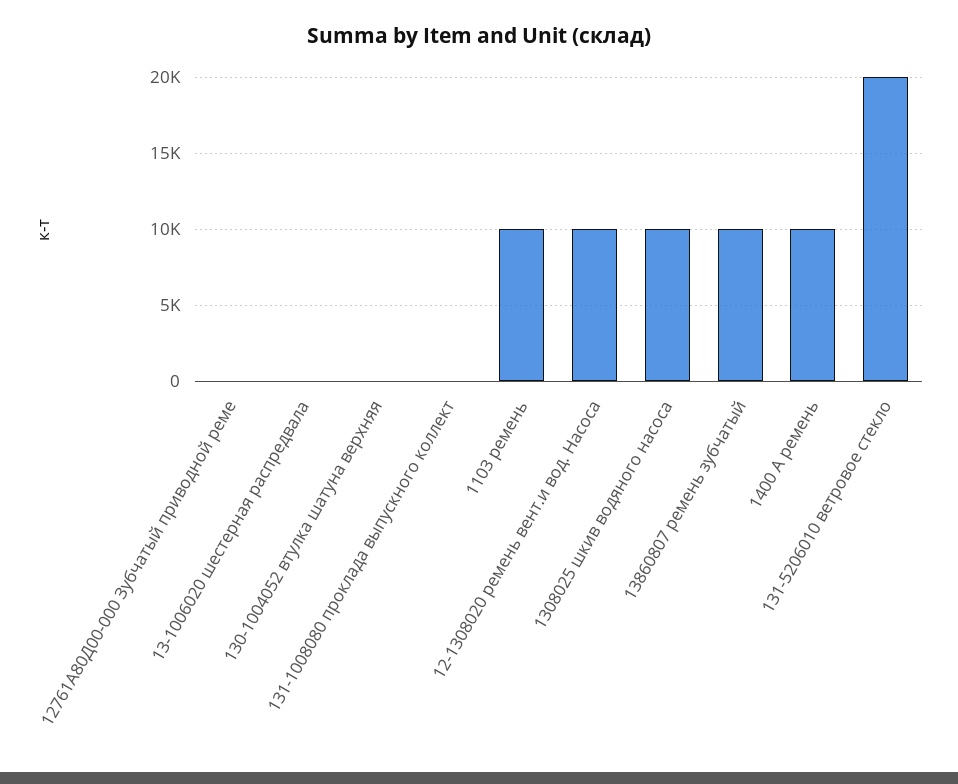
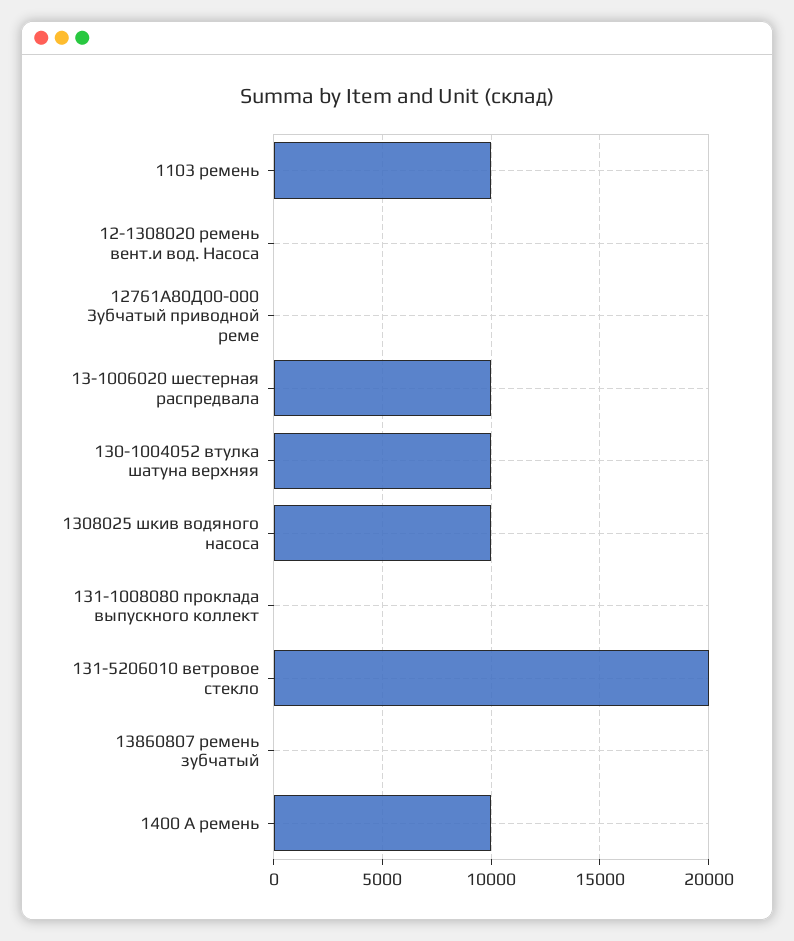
13-1006020 шестерная распредвала: 0 -> 10000
130-1004052 втулка шатуна верхняя: 0 -> 10000
12-1308020 ремень вент.и вод. Насоса: 10000 -> 0
13860807 ремень зубчатый: 10000 -> 0

